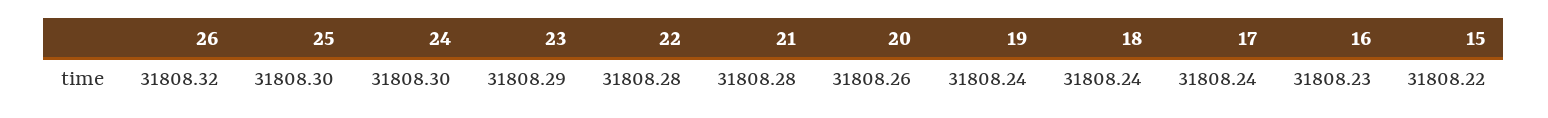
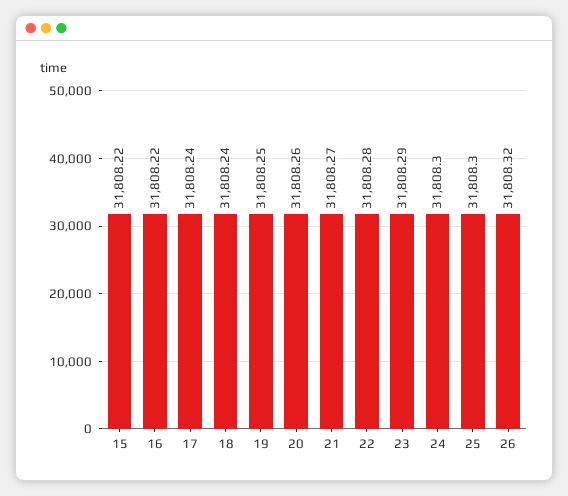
21: 31808.28 -> 31808.27
19: 31808.24 -> 31808.25
16: 31808.23 -> 31808.22

